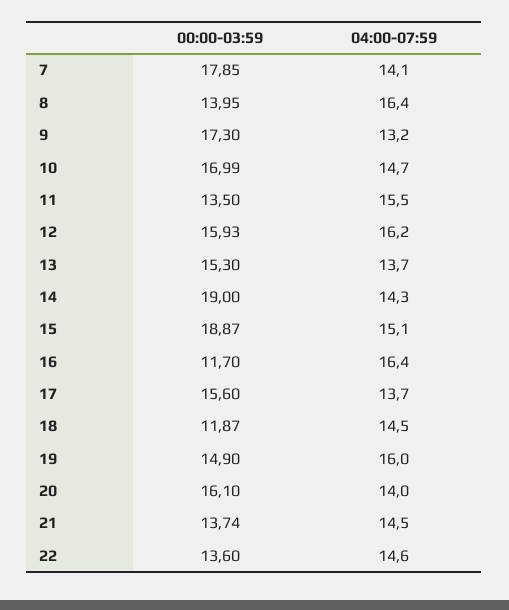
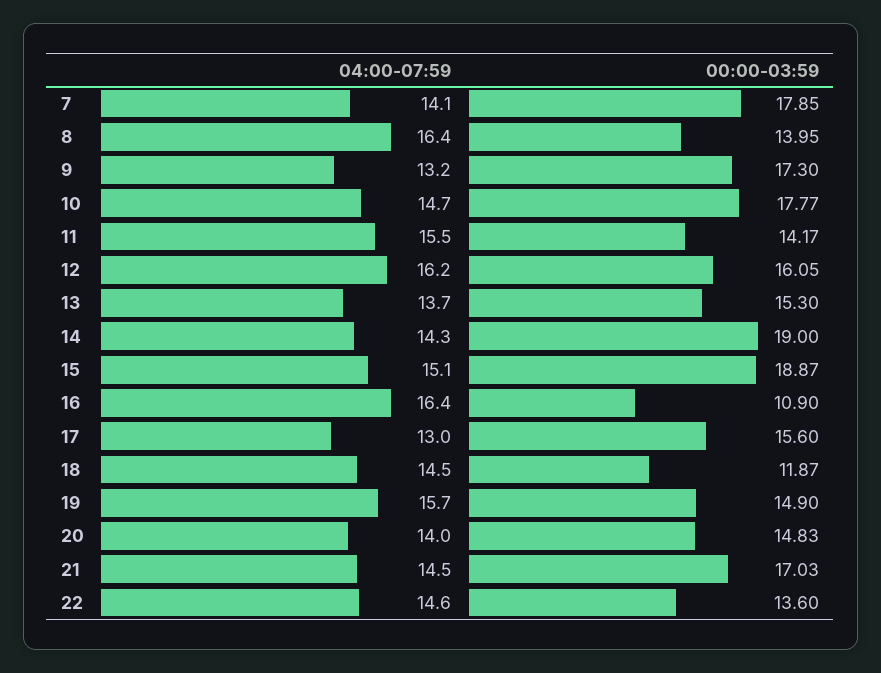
00:00-03:59, 10: 16.99 -> 17.77
00:00-03:59, 11: 13.5 -> 14.17
00:00-03:59, 12: 15.93 -> 16.05
00:00-03:59, 16: 11.7 -> 10.9
04:00-07:59, 17: 13.7 -> 13
04:00-07:59, 19: 16 -> 15.7
00:00-03:59, 20: 16.1 -> 14.83
00:00-03:59, 21: 13.74 -> 17.03

